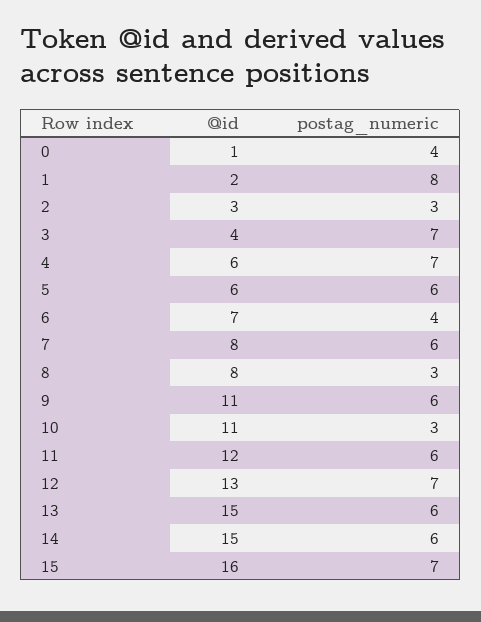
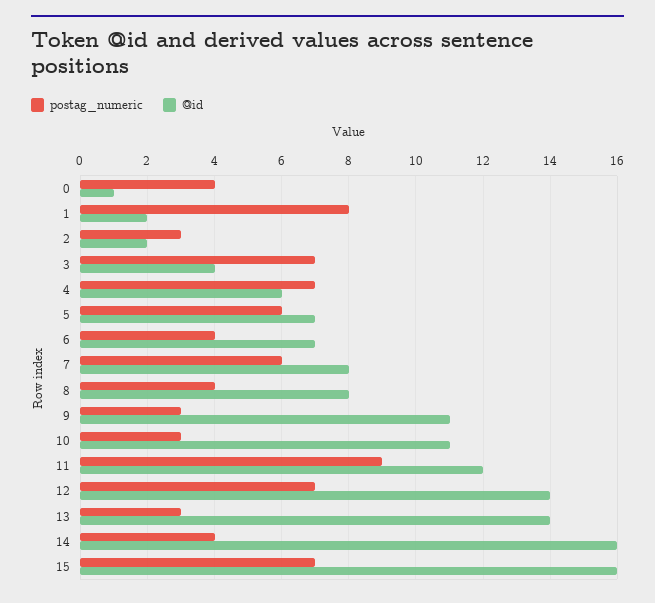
@id, 2: 3 -> 2
@id, 5: 6 -> 7
postag_numeric, 8: 3 -> 4
postag_numeric, 9: 6 -> 3
postag_numeric, 11: 6 -> 9
@id, 12: 13 -> 14
@id, 13: 15 -> 14
postag_numeric, 13: 6 -> 3
@id, 14: 15 -> 16
postag_numeric, 14: 6 -> 4

